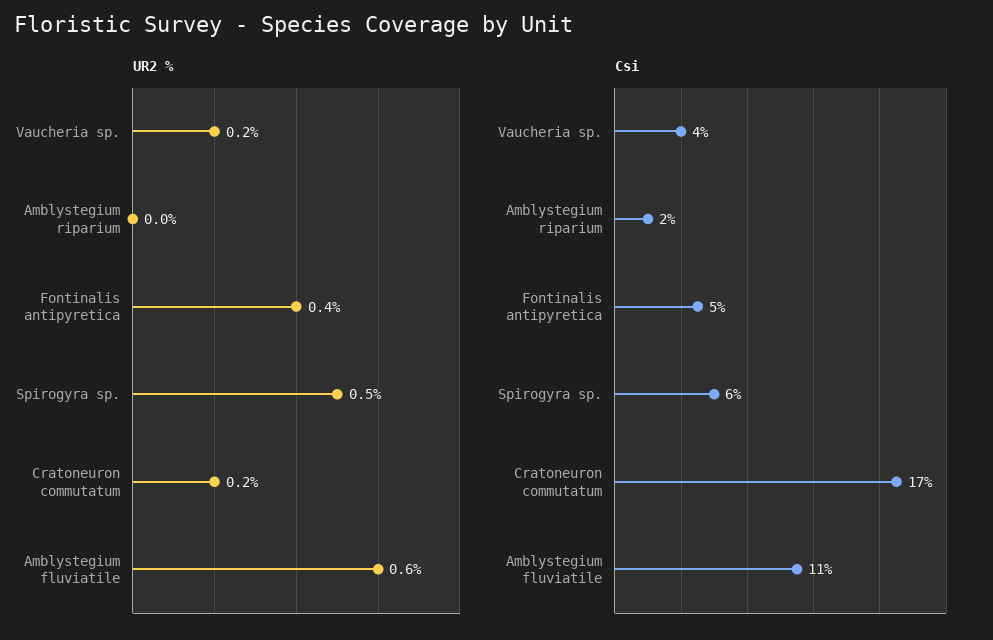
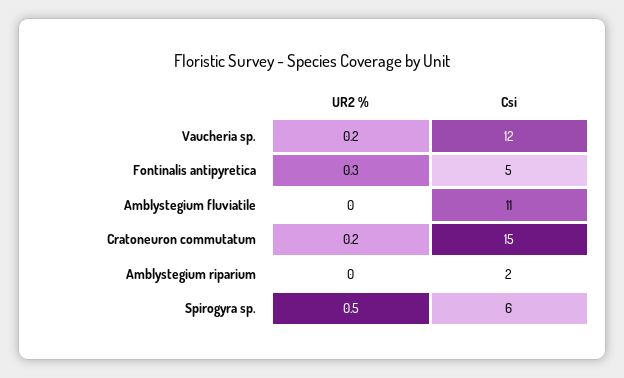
UR2 %, Fontinalis antipyretica: 0.4 -> 0.3
UR2 %, Amblystegium fluviatile: 0.6 -> 0
Csi, Vaucheria sp.: 4 -> 12
Csi, Cratoneuron commutatum: 17 -> 15

